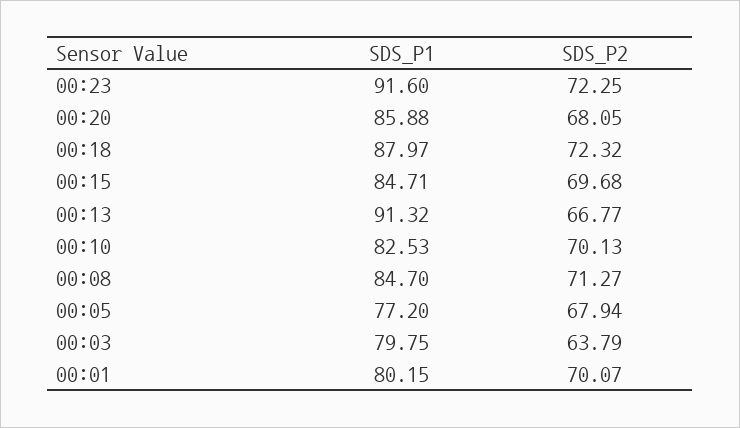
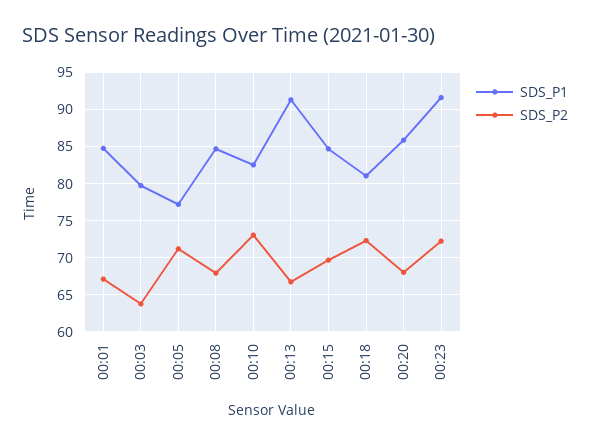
SDS_P1, 00:18: 87.97 -> 81
SDS_P2, 00:10: 70.13 -> 73
SDS_P2, 00:08: 71.27 -> 68
SDS_P2, 00:05: 67.94 -> 71
SDS_P1, 00:01: 80.15 -> 85
SDS_P2, 00:01: 70.07 -> 67

